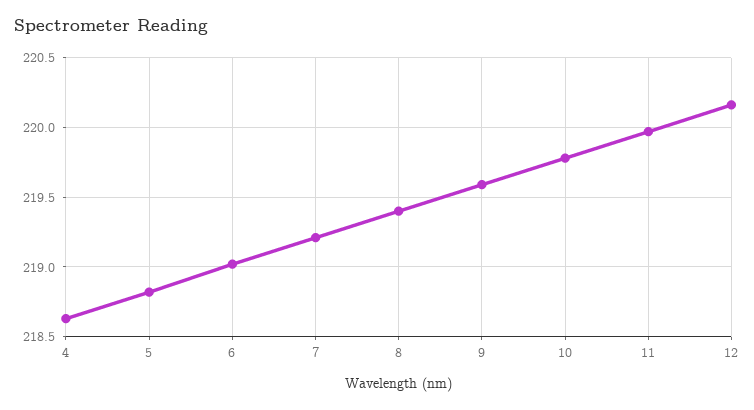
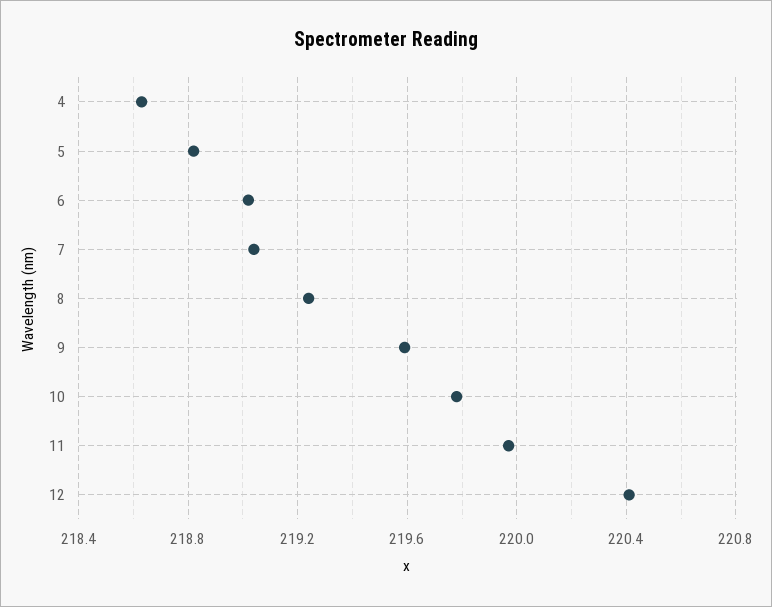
7: 219.2 -> 219.05
8: 219.4 -> 219.25
12: 220.15 -> 220.4

